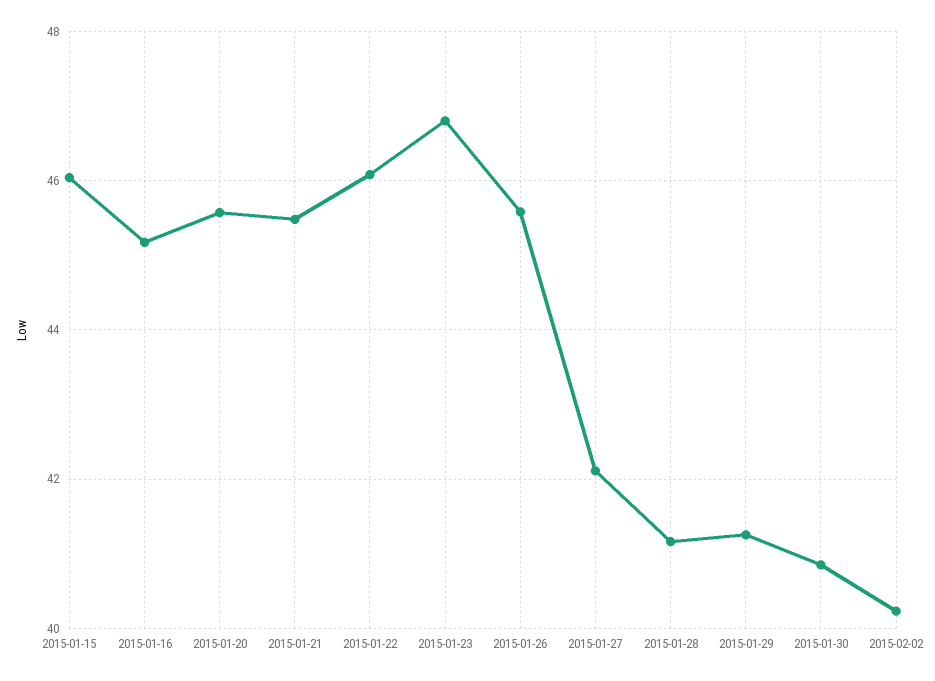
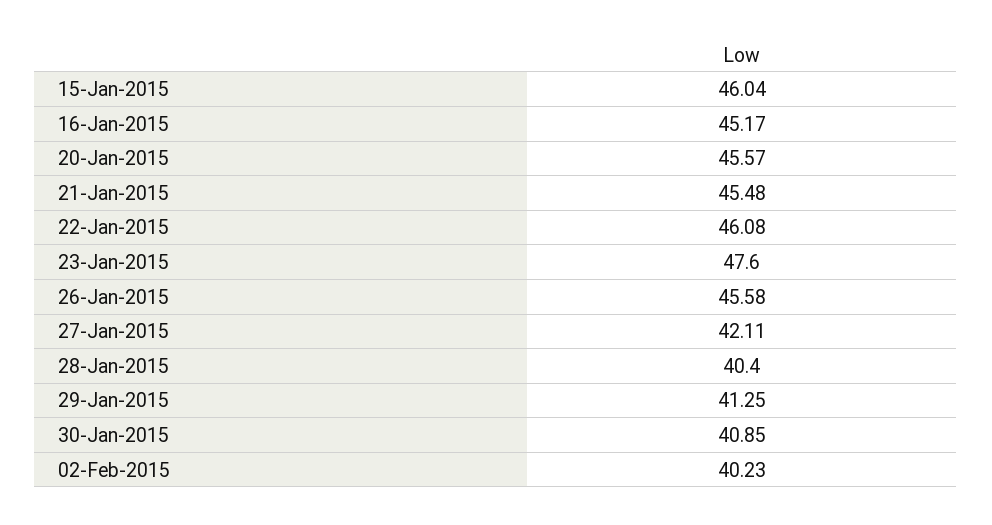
2015-01-23: 46.8 -> 47.6
2015-01-28: 41.2 -> 40.4

